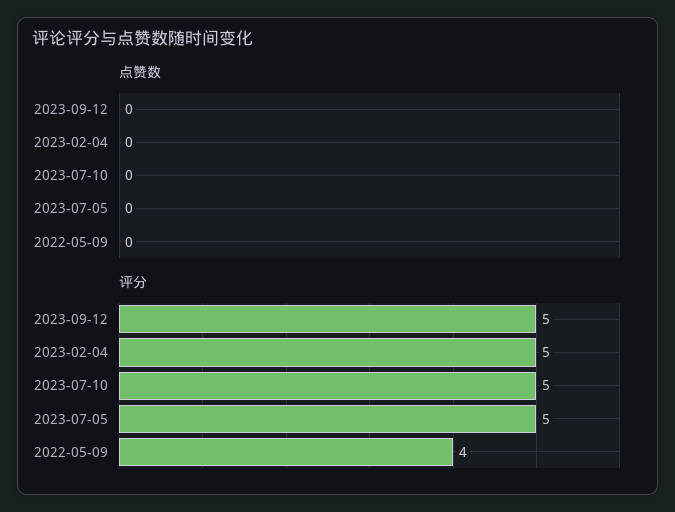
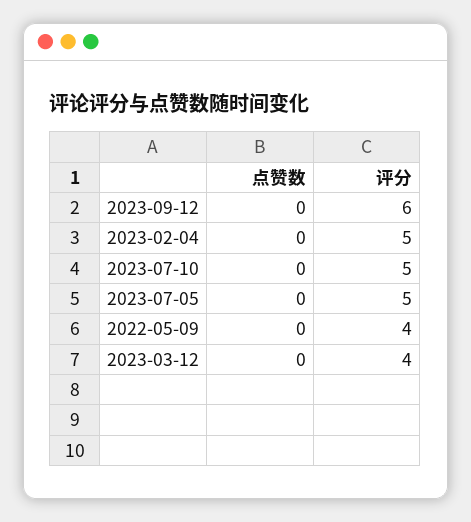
评分, 2023-09-12: 5 -> 6
点赞数, 2023-03-12: none -> 0
评分, 2023-03-12: none -> 4

